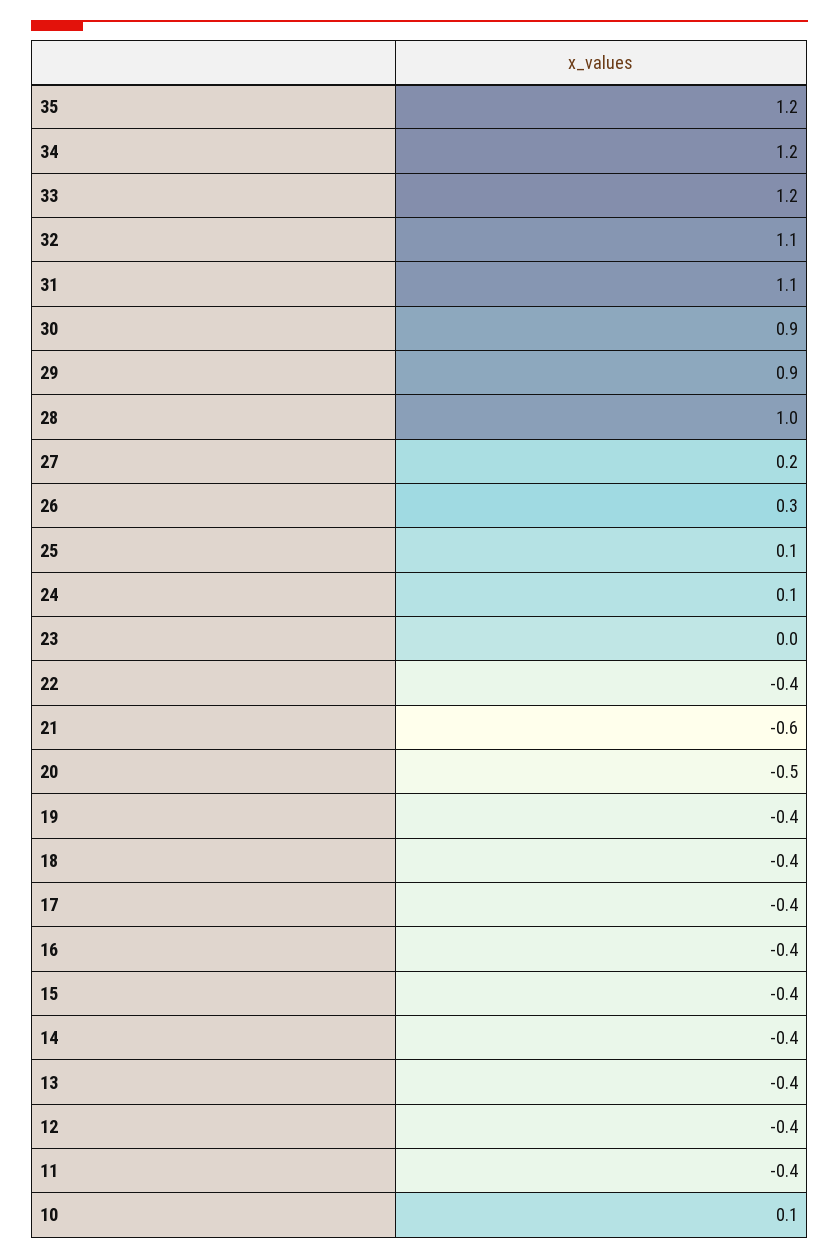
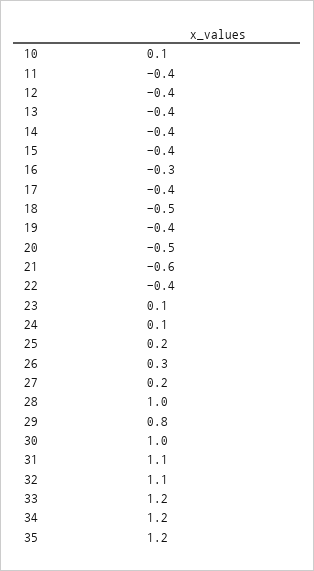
30: 0.9 -> 1
29: 0.9 -> 0.8
25: 0.1 -> 0.2
23: 0 -> 0.1
18: -0.4 -> -0.5
16: -0.4 -> -0.3

